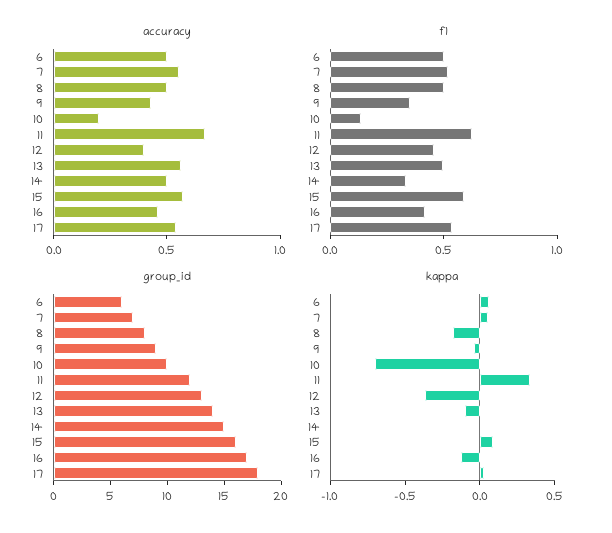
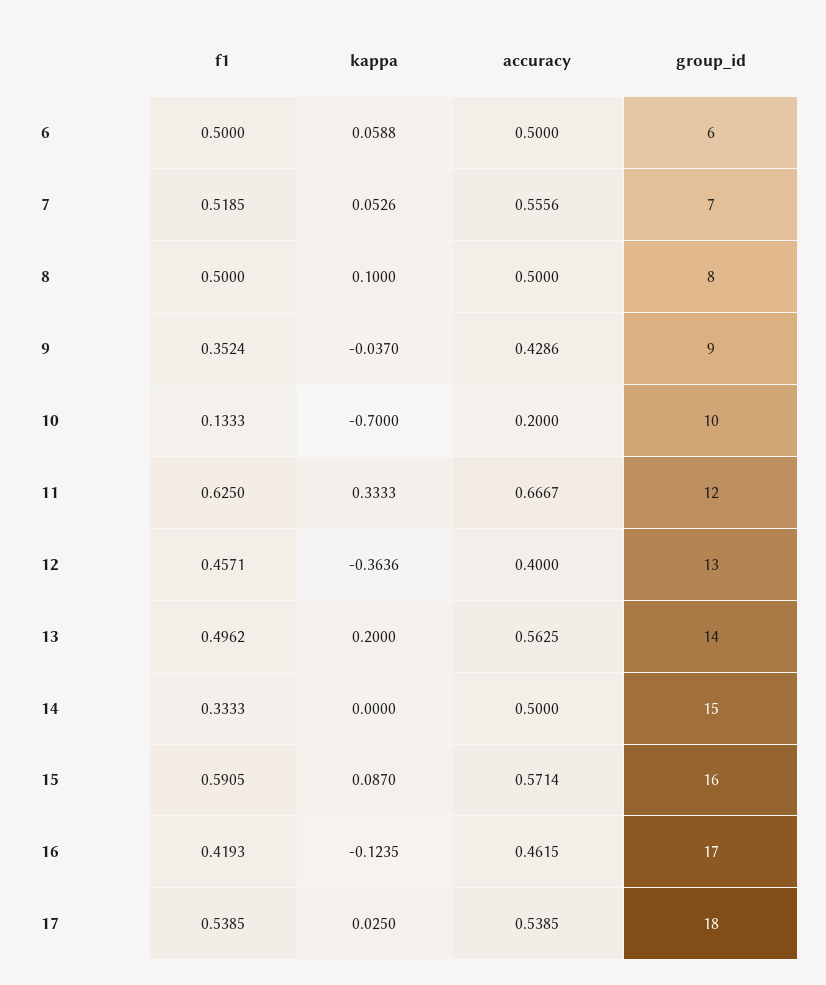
kappa, 8: -0.2 -> 0.1
kappa, 13: -0.1 -> 0.2

